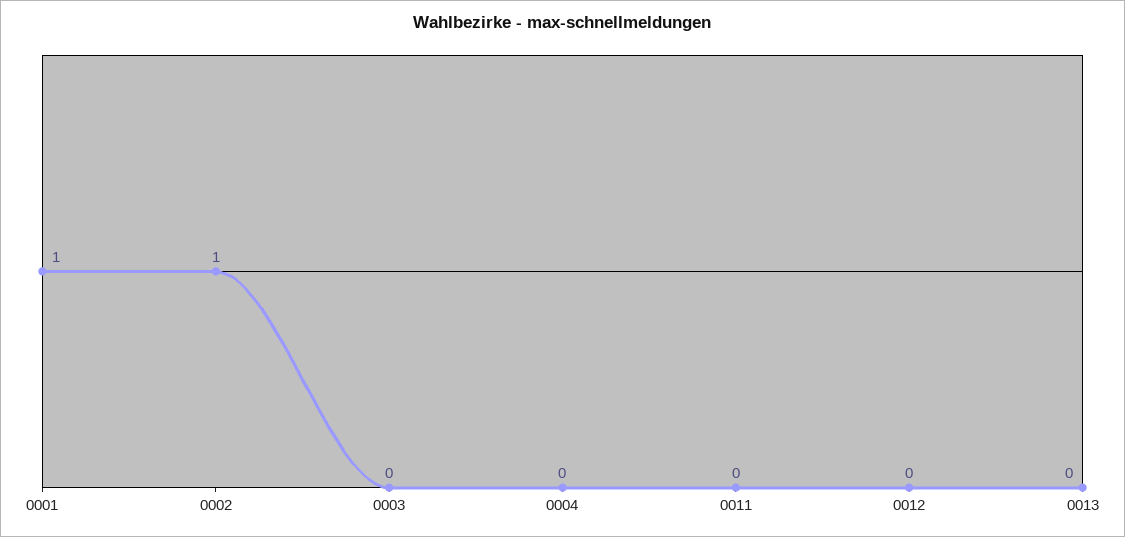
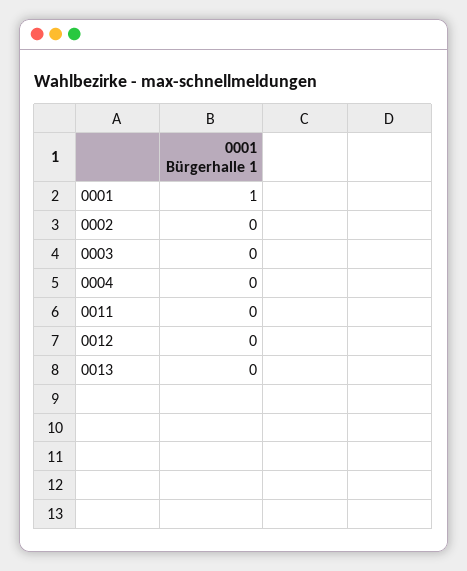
0002: 1 -> 0

